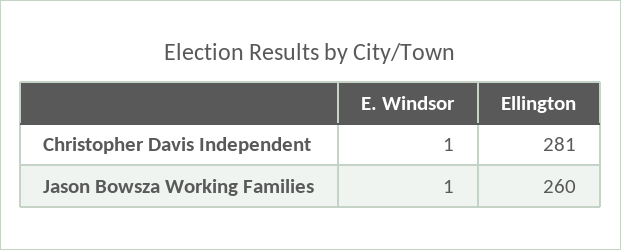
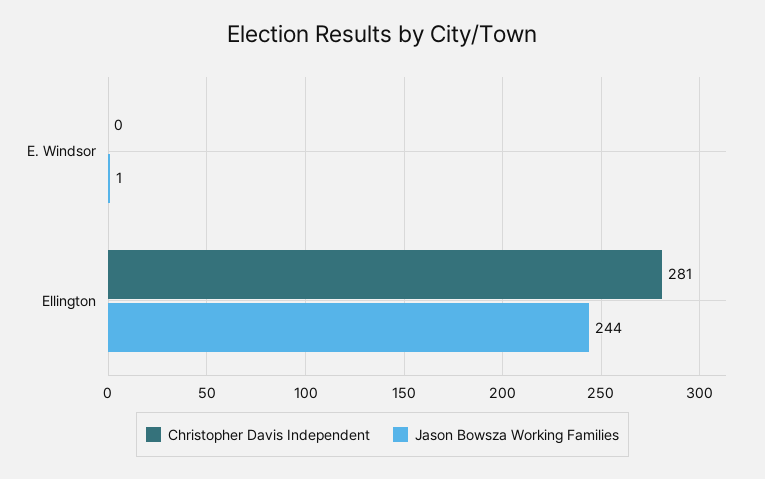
Christopher Davis Independent, E. Windsor: 1 -> 0
Jason Bowsza Working Families, Ellington: 260 -> 244

